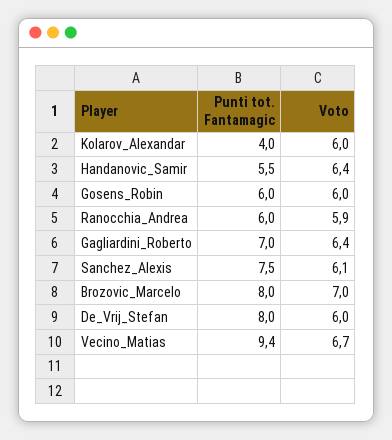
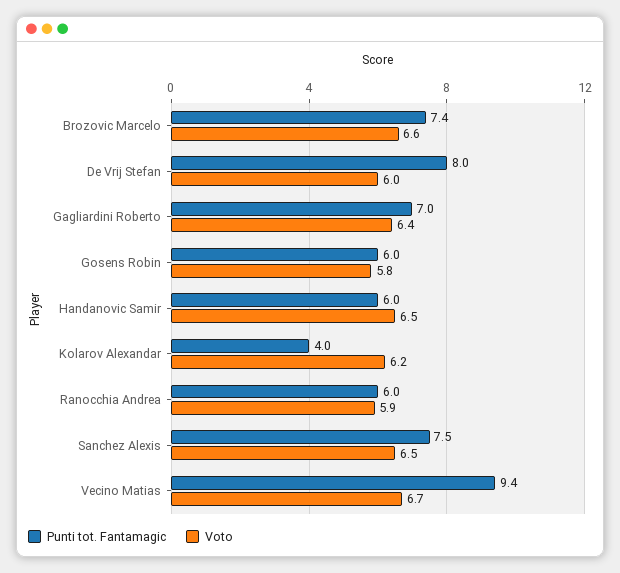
Voto, Kolarov_Alexandar: 6 -> 6.2
Punti tot. Fantamagic, Handanovic_Samir: 5.5 -> 6
Voto, Handanovic_Samir: 6.4 -> 6.5
Voto, Gosens_Robin: 6 -> 5.8
Voto, Sanchez_Alexis: 6.1 -> 6.5
Punti tot. Fantamagic, Brozovic_Marcelo: 8 -> 7.4
Voto, Brozovic_Marcelo: 7 -> 6.6

